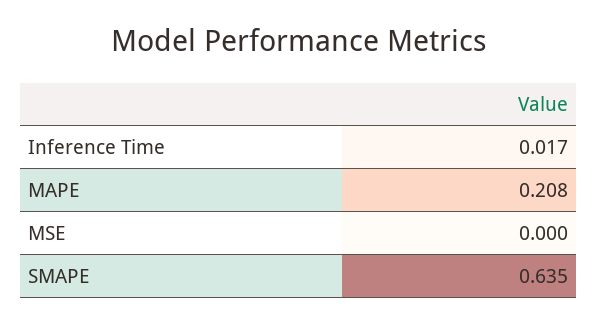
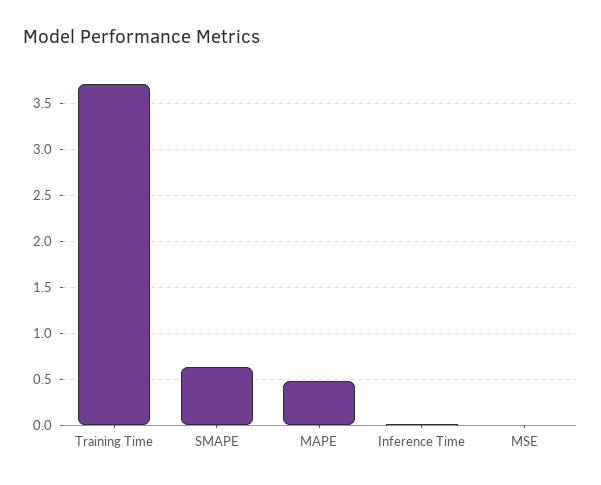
MAPE: 0.208 -> 0.5
Training Time: none -> 3.7

